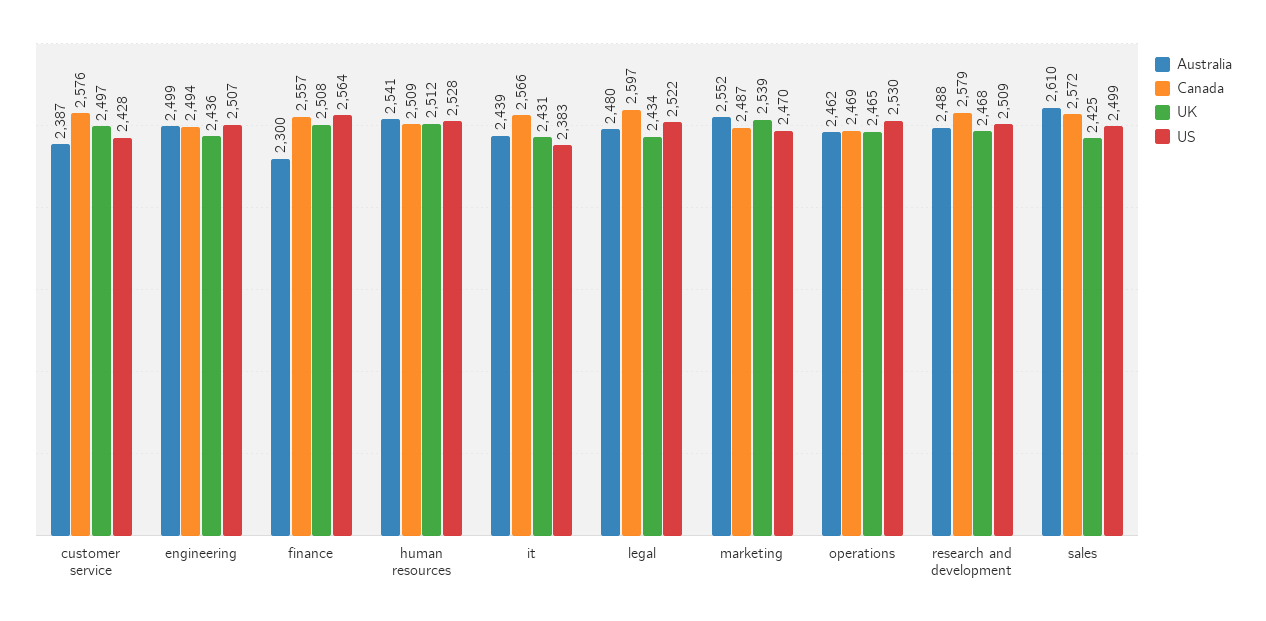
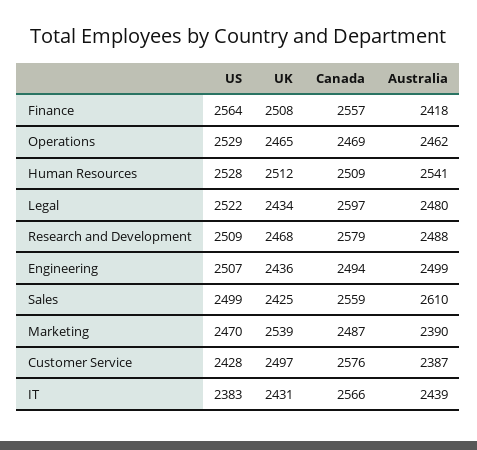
Australia, finance: 2300 -> 2418
Australia, marketing: 2552 -> 2390
US, operations: 2530 -> 2529
Canada, sales: 2572 -> 2559

